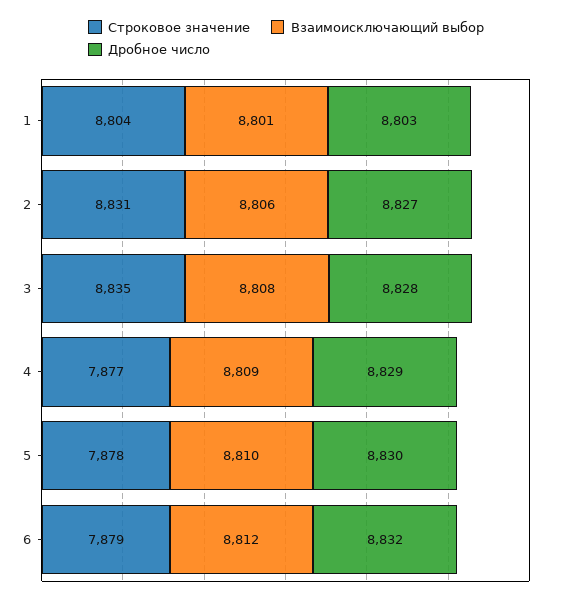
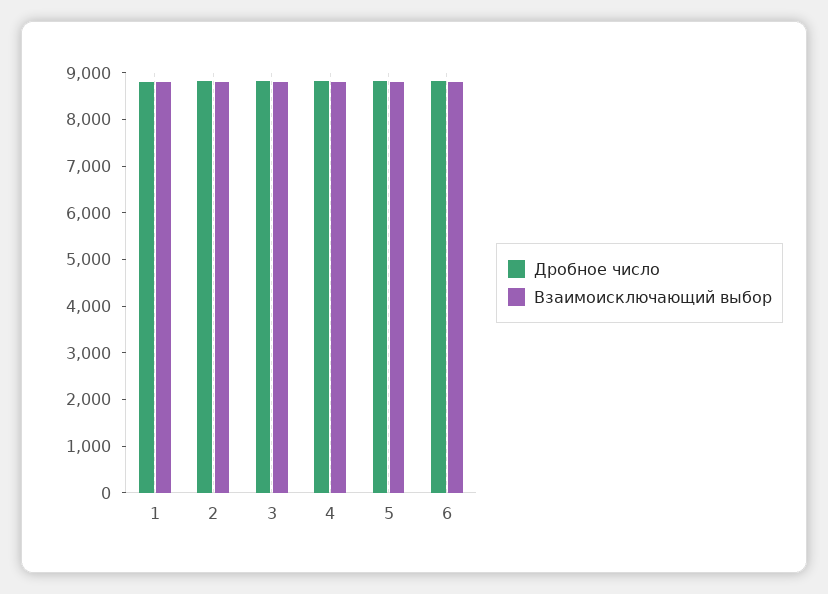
Строковое значение, 1: 8804 -> none
Строковое значение, 2: 8831 -> none
Строковое значение, 3: 8835 -> none
Строковое значение, 4: 7877 -> none
Строковое значение, 5: 7878 -> none
Строковое значение, 6: 7879 -> none

